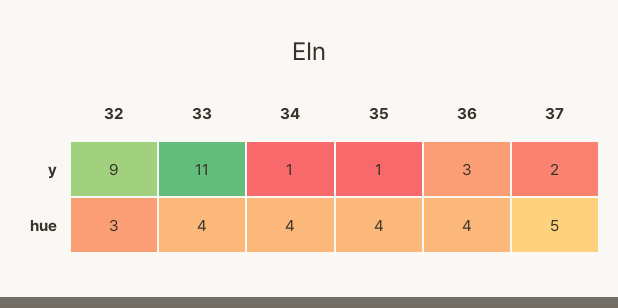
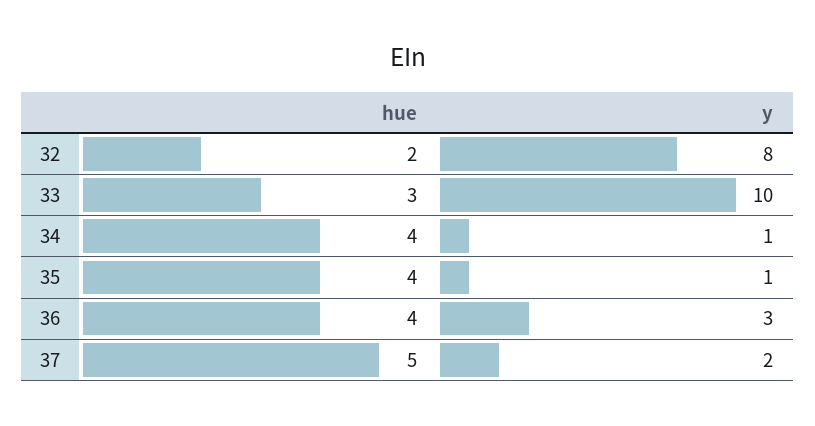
32, y: 9 -> 8
33, y: 11 -> 10
32, hue: 3 -> 2
33, hue: 4 -> 3

